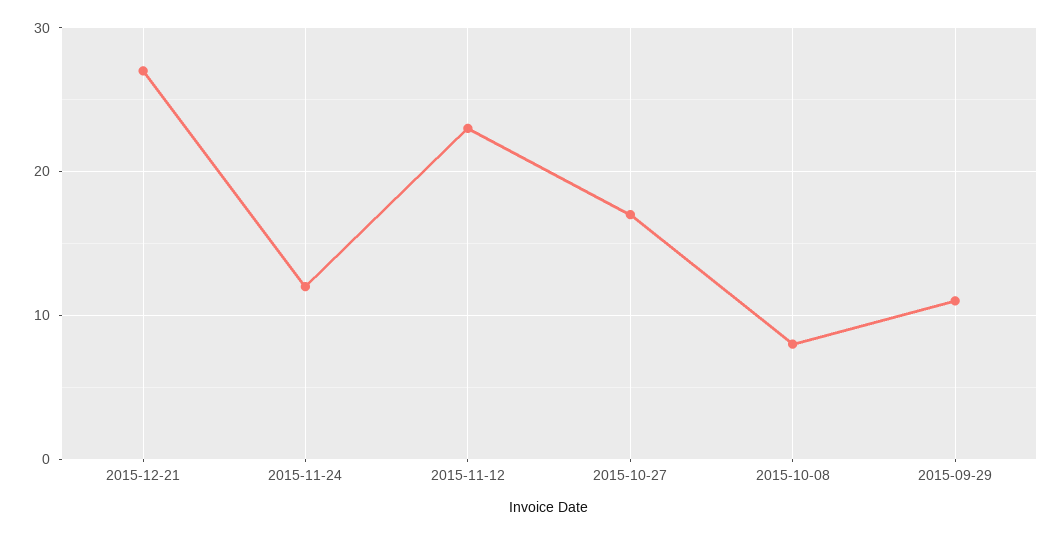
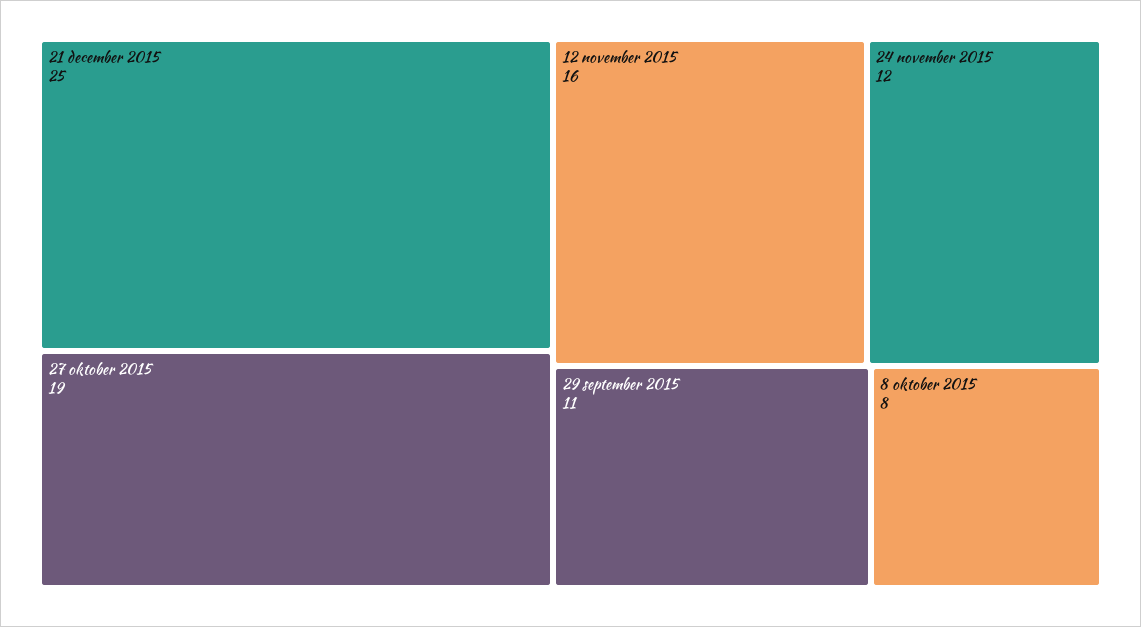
2015-12-21: 27 -> 25
2015-11-12: 23 -> 16
2015-10-27: 17 -> 19

